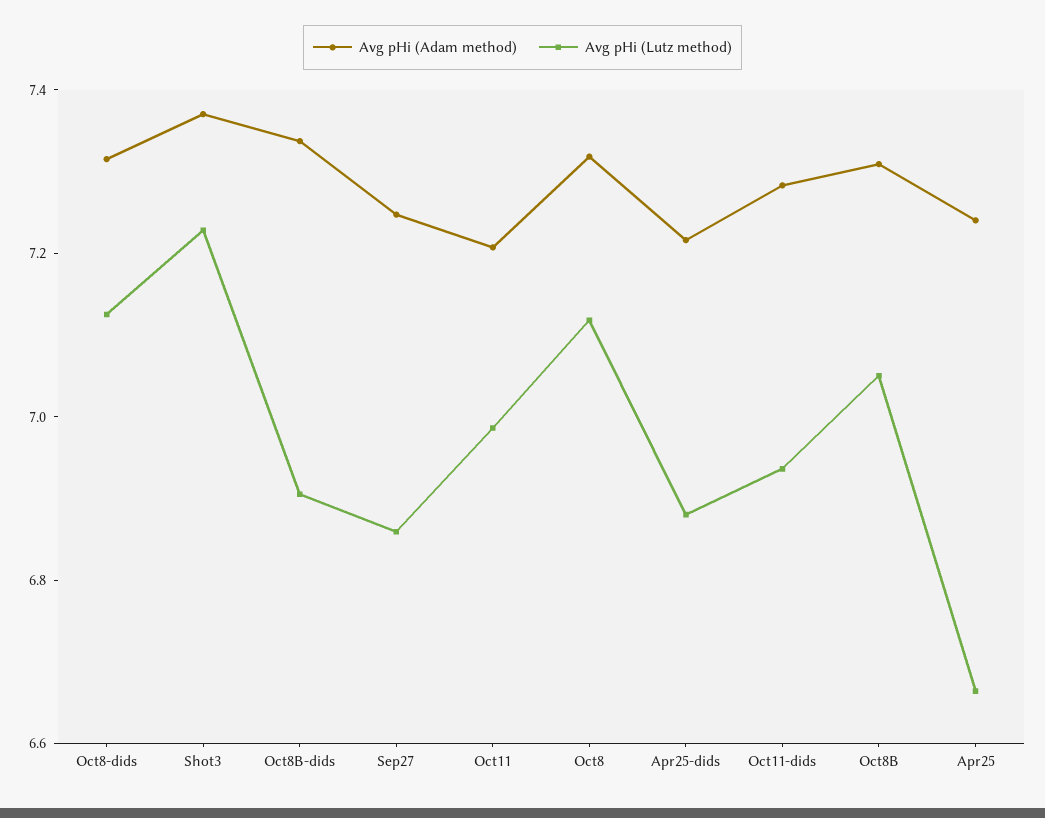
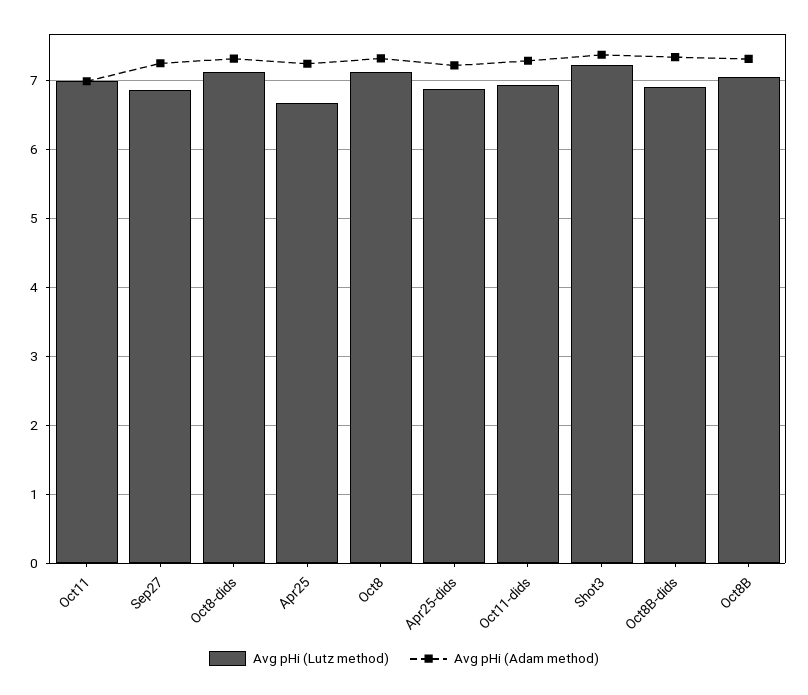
Avg pHi (Adam method), Oct11: 7.2 -> 7

